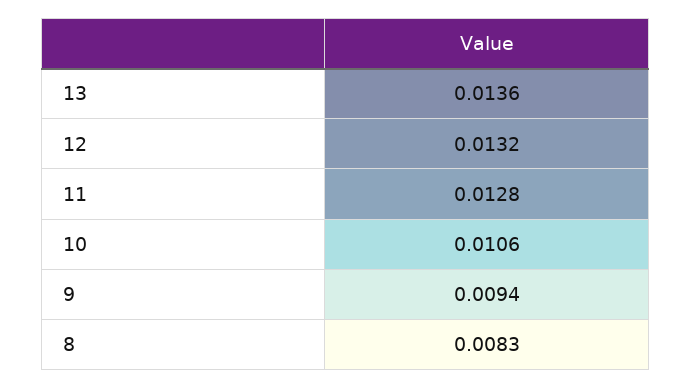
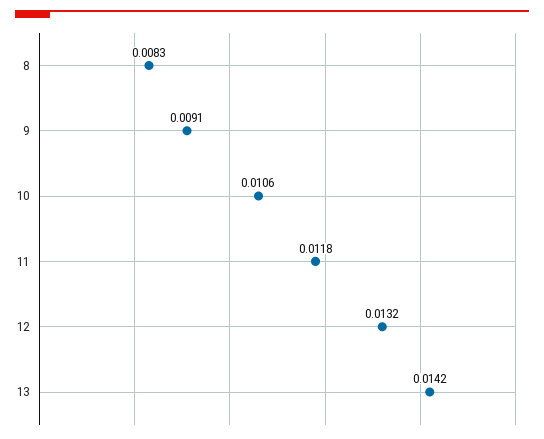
13: 0.0136 -> 0.0142
11: 0.0128 -> 0.0118
9: 0.0094 -> 0.0091

